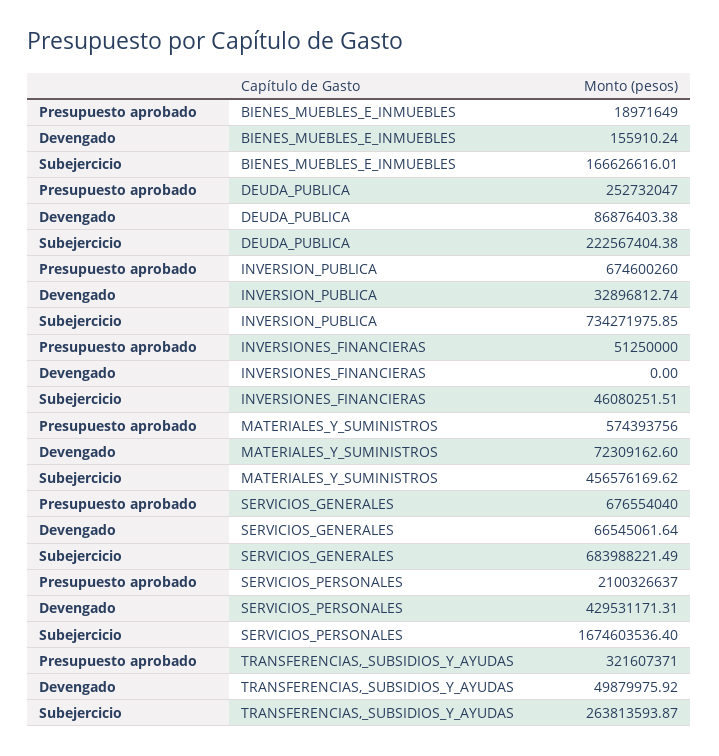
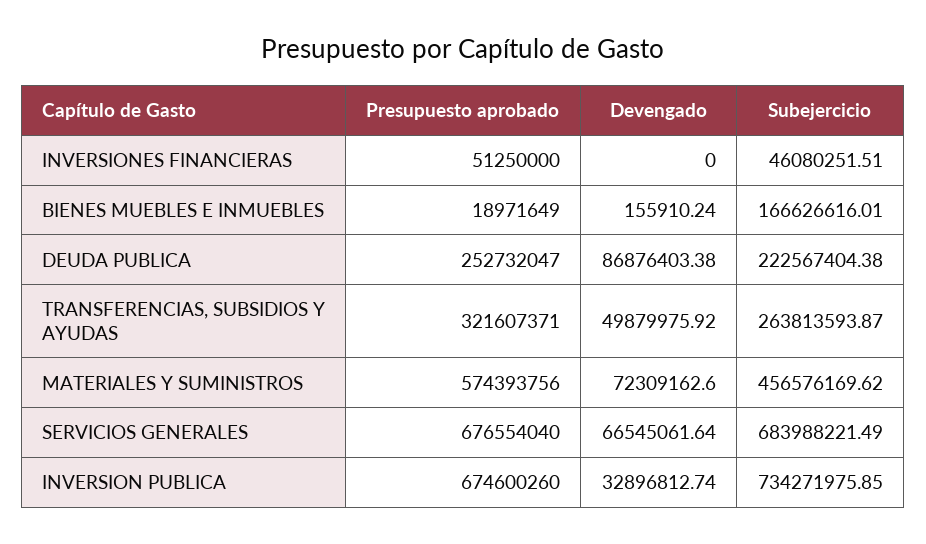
Presupuesto aprobado, SERVICIOS_PERSONALES: 2100326637 -> none
Devengado, SERVICIOS_PERSONALES: 429531171.31 -> none
Subejercicio, SERVICIOS_PERSONALES: 1674603536.4 -> none

